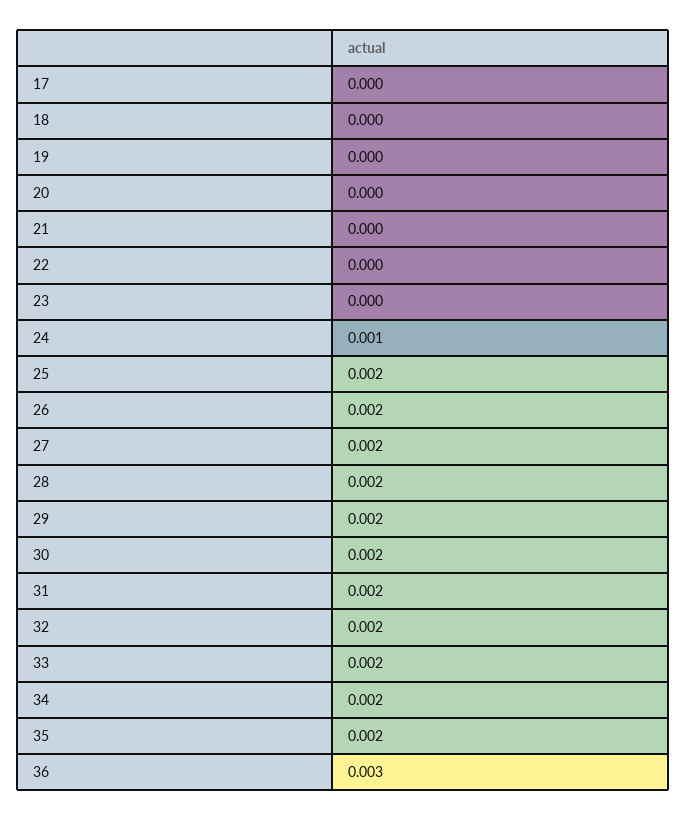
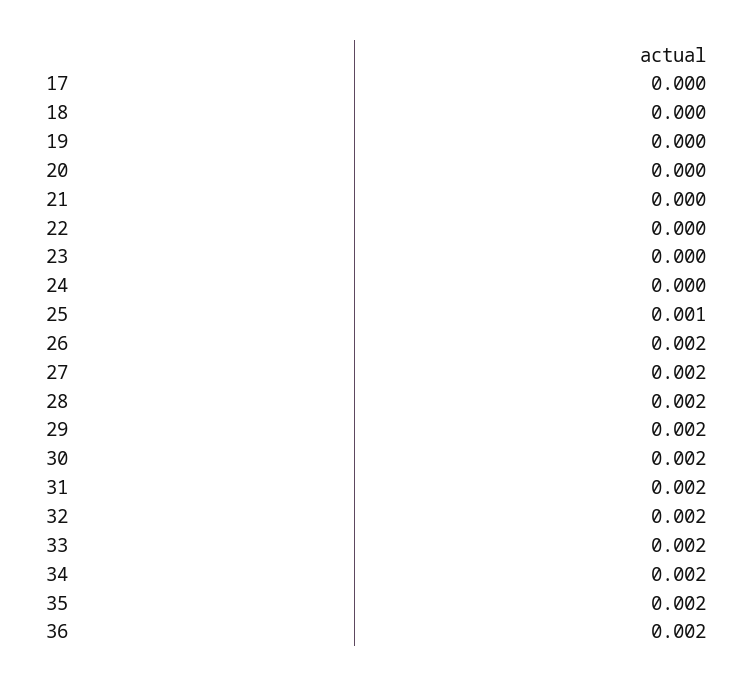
24: 0.001 -> 0
25: 0.002 -> 0.001
36: 0.003 -> 0.002

